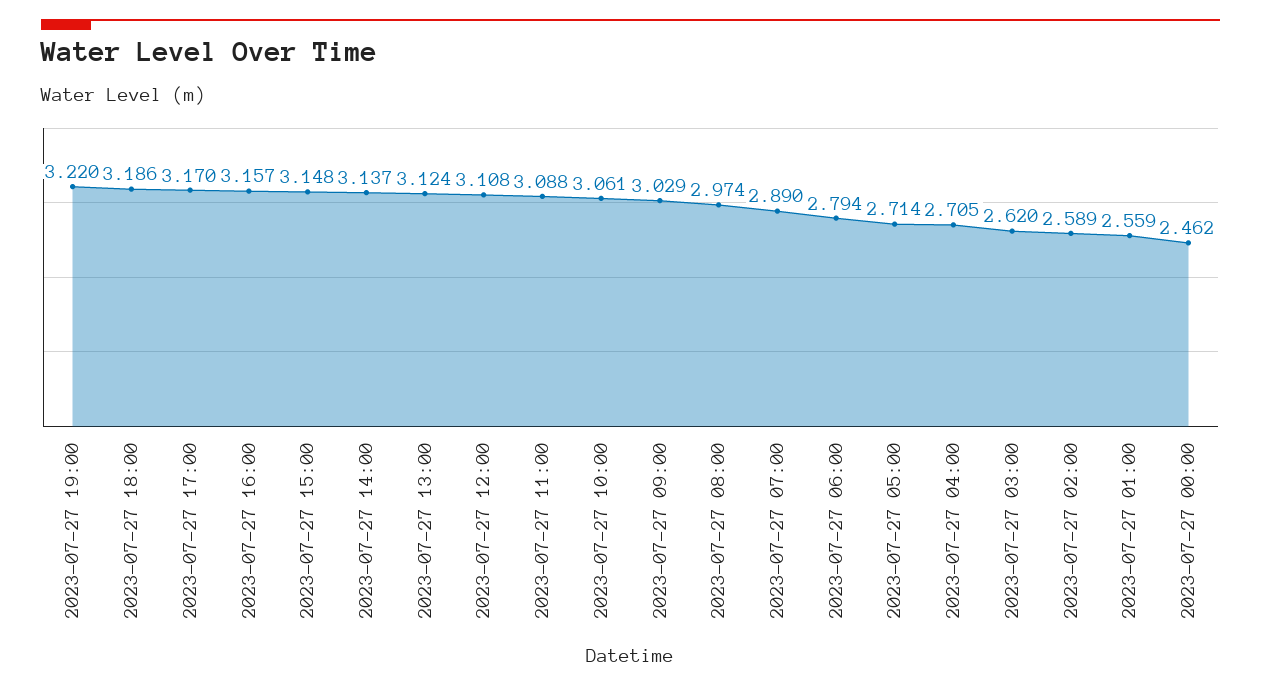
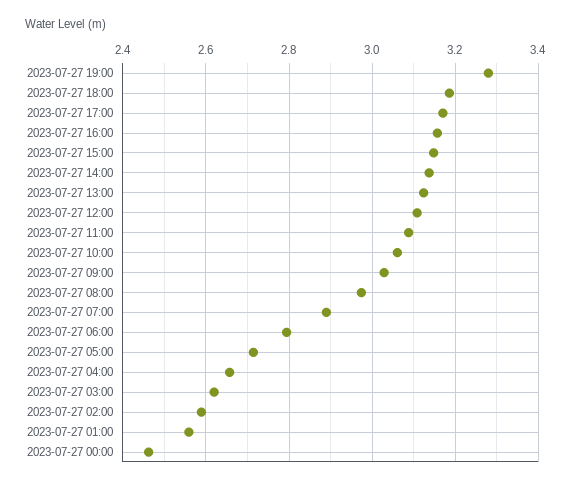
2023-07-27 19:00: 3.22 -> 3.28
2023-07-27 04:00: 2.705 -> 2.66

